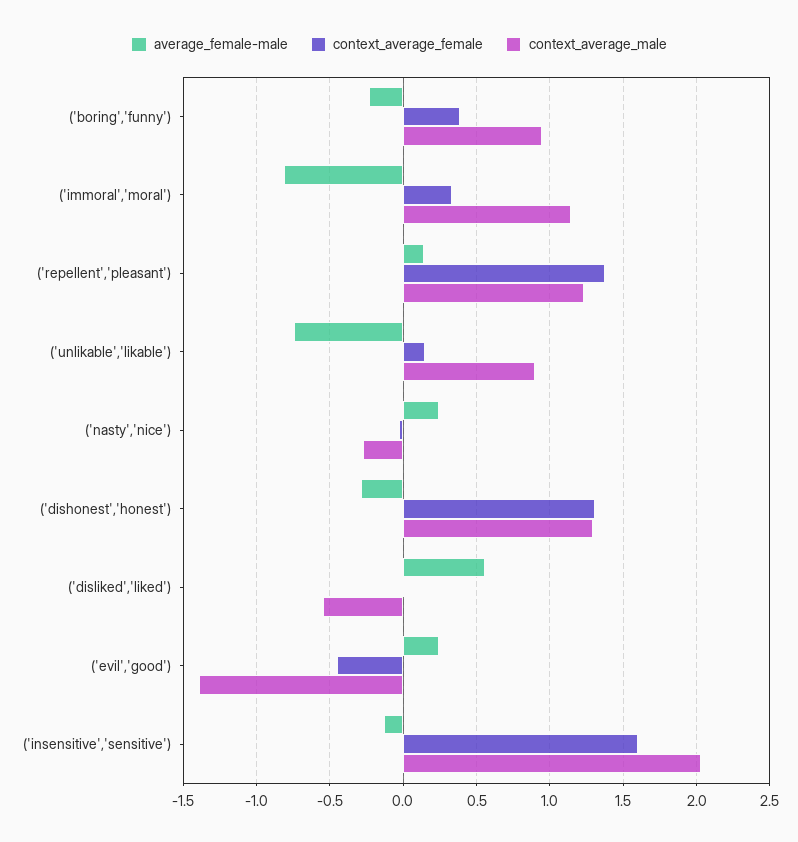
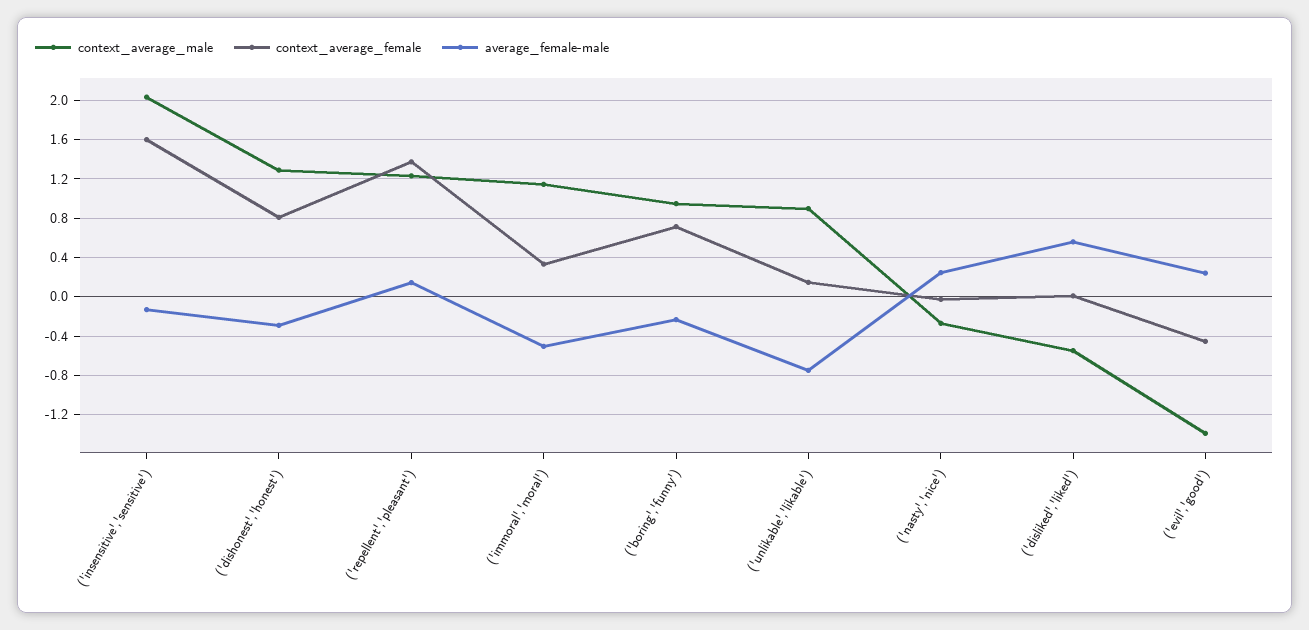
context_average_female, ('boring','funny'): 0.4 -> 0.7
average_female-male, ('immoral','moral'): -0.8 -> -0.5
context_average_female, ('dishonest','honest'): 1.3 -> 0.8

